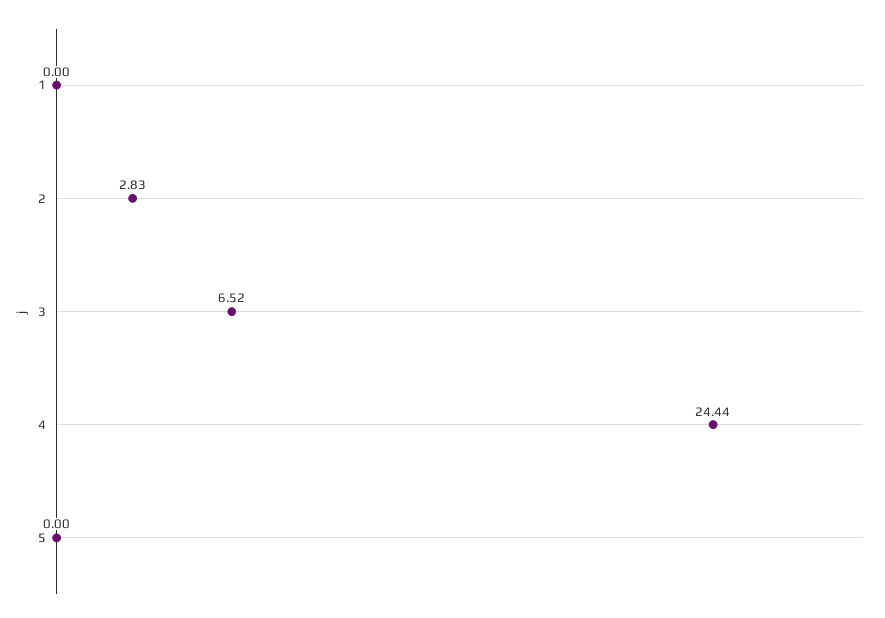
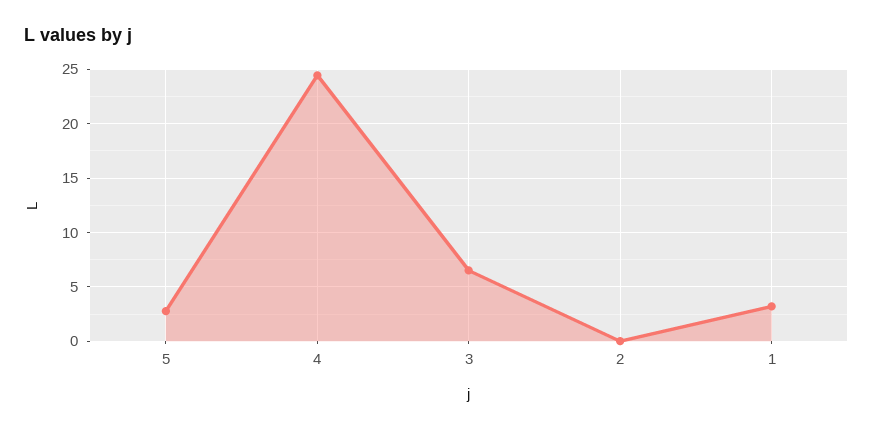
1: 0 -> 3
2: 2.83 -> 0
5: 0 -> 3

